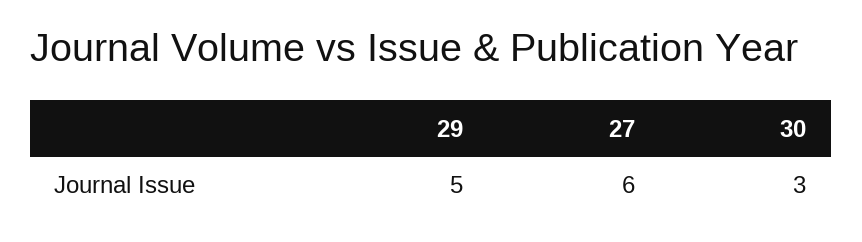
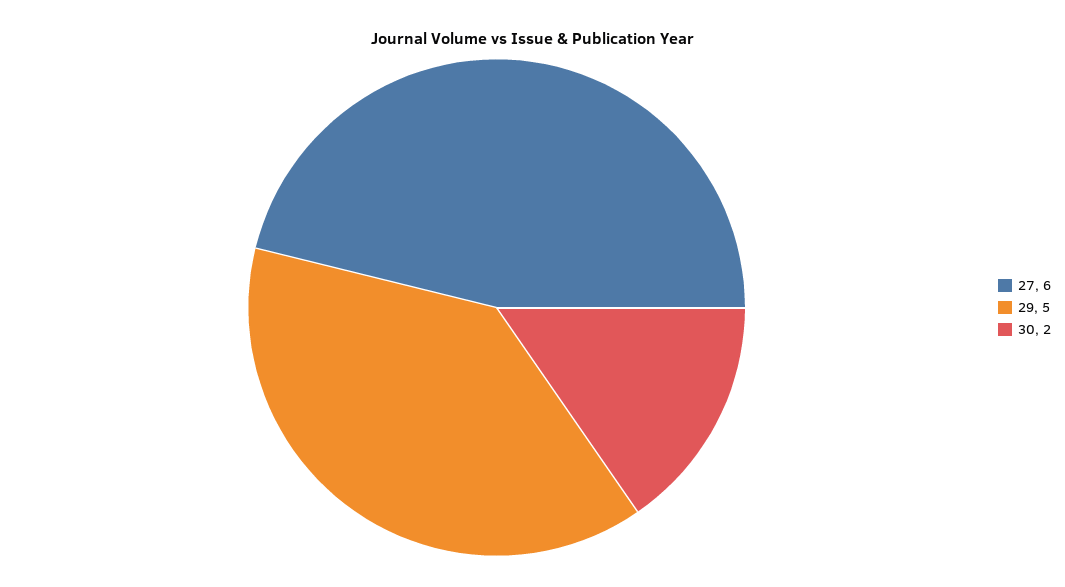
30: 3 -> 2

